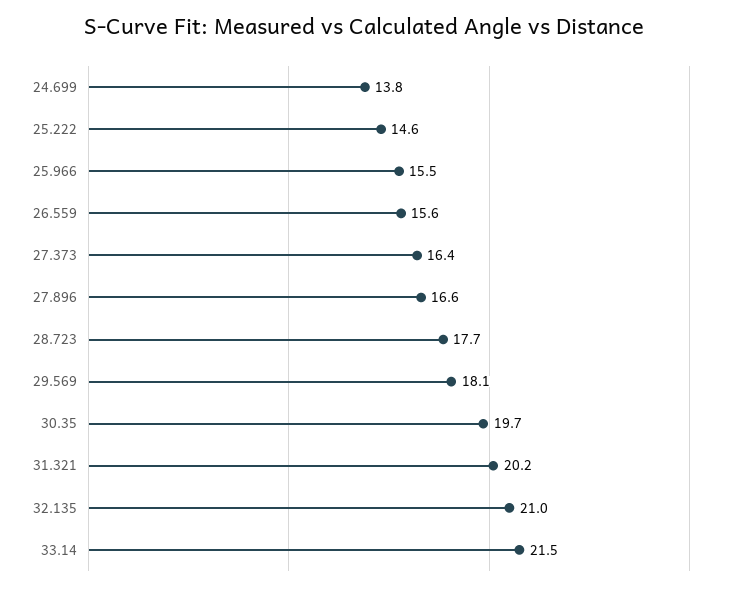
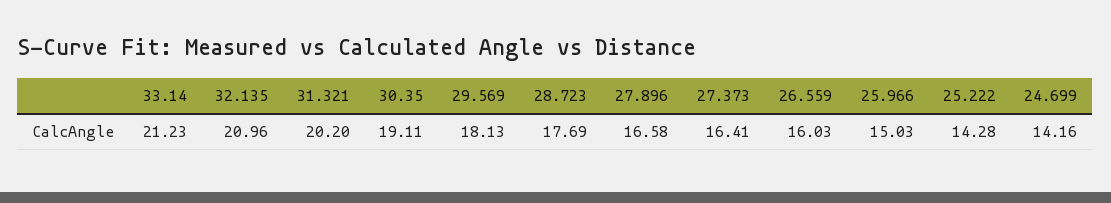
24.699: 13.8 -> 14.16
25.222: 14.6 -> 14.28
25.966: 15.5 -> 15.03
26.559: 15.6 -> 16.03
30.35: 19.7 -> 19.11
33.14: 21.5 -> 21.23

